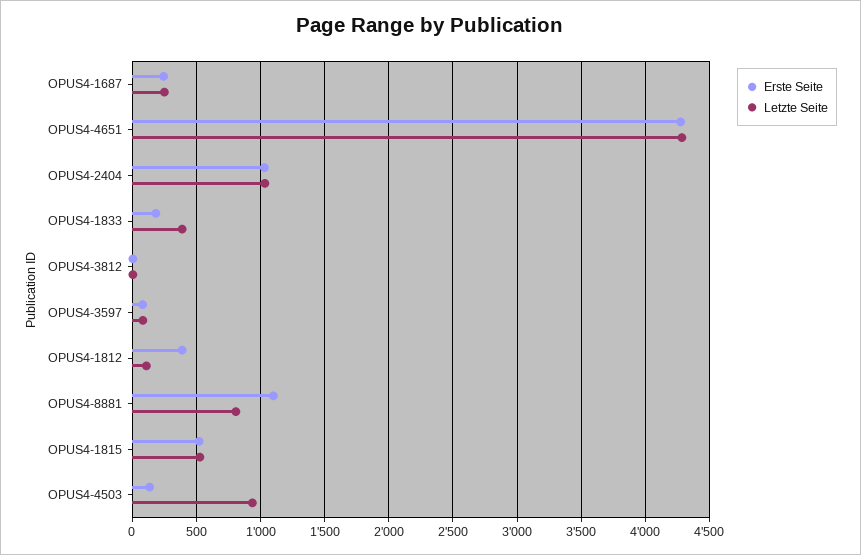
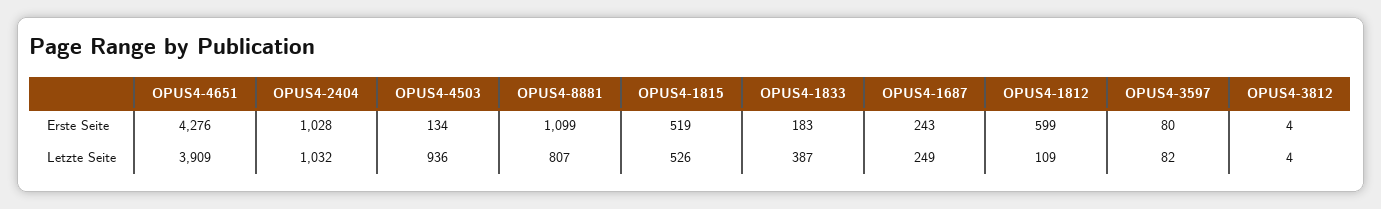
Letzte Seite, OPUS4-4651: 4300 -> 3909
Erste Seite, OPUS4-1812: 400 -> 599

